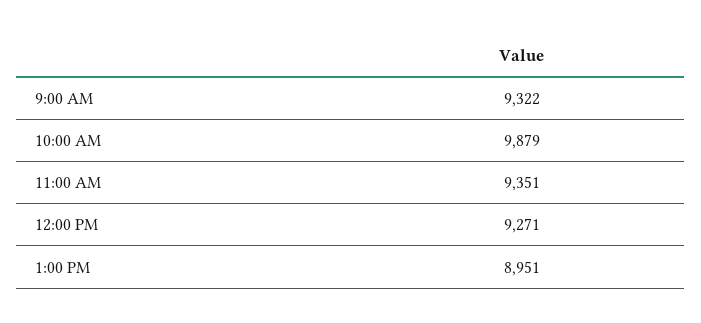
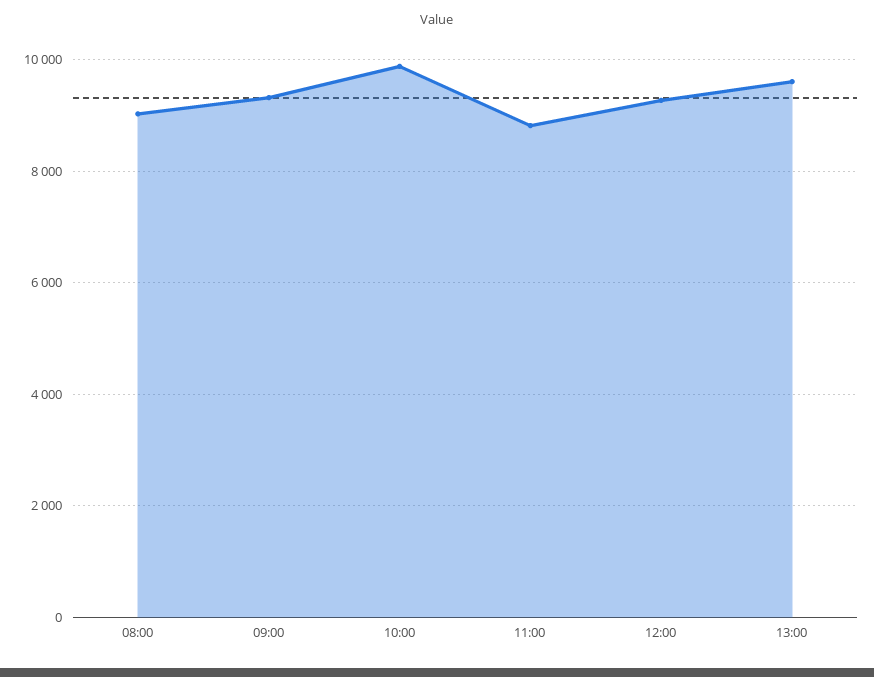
11:00 AM: 9351 -> 8800
1:00 PM: 8951 -> 9600
08:00: none -> 9000

